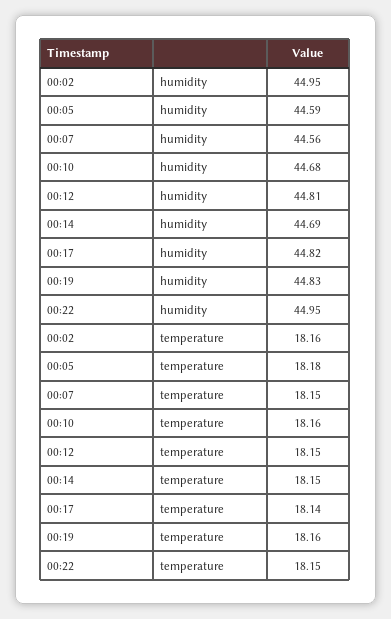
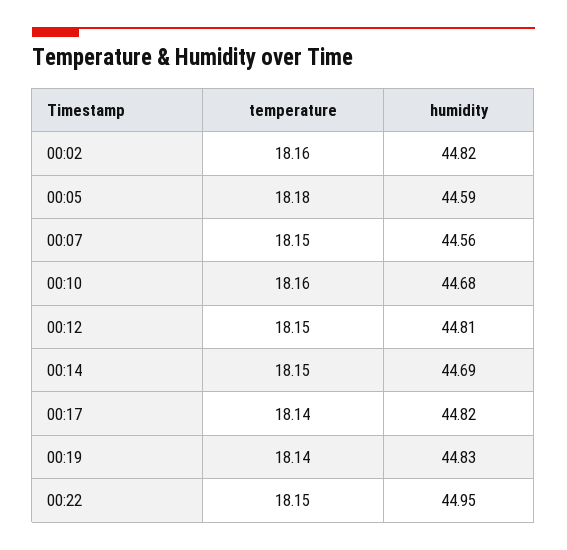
00:02, humidity: 44.95 -> 44.82
00:19, temperature: 18.16 -> 18.14

